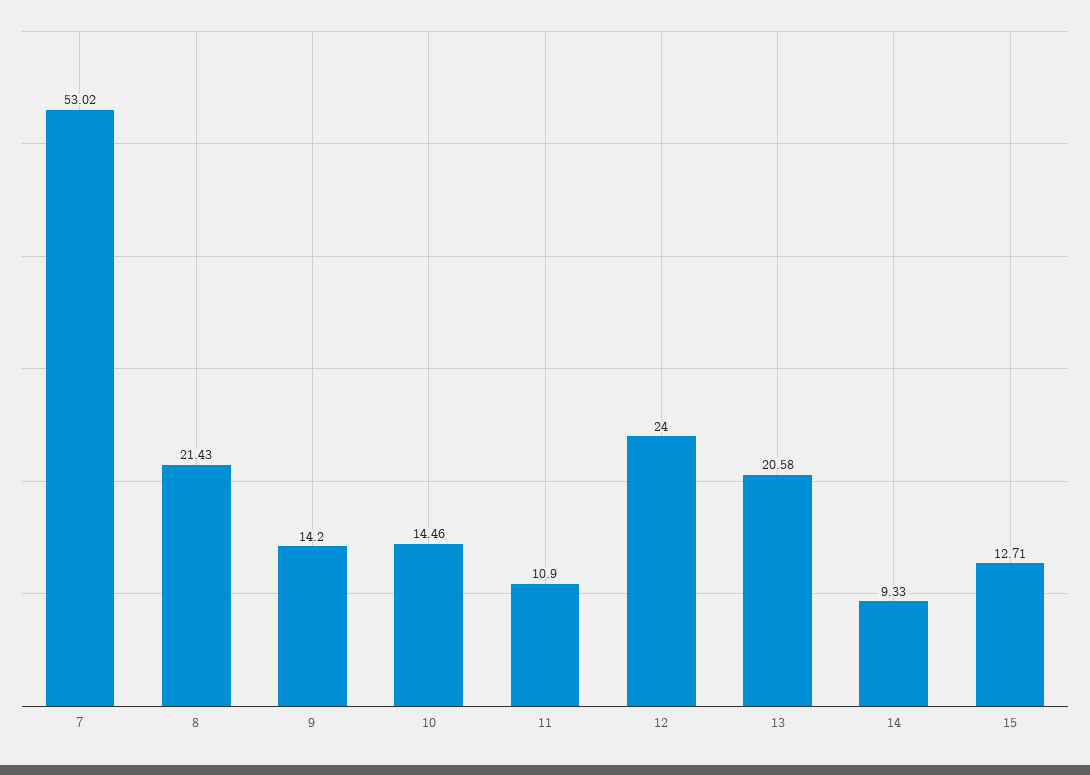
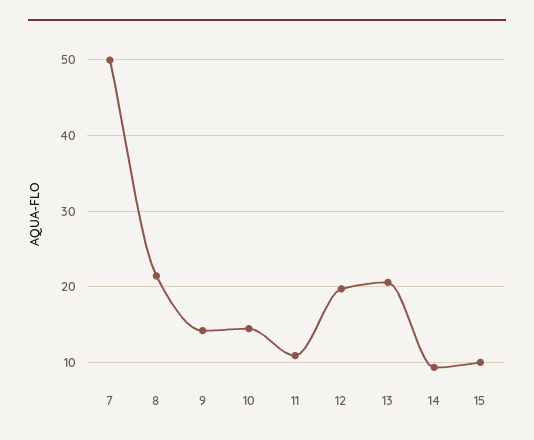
7: 53.02 -> 50
12: 24 -> 20
15: 12.71 -> 10

